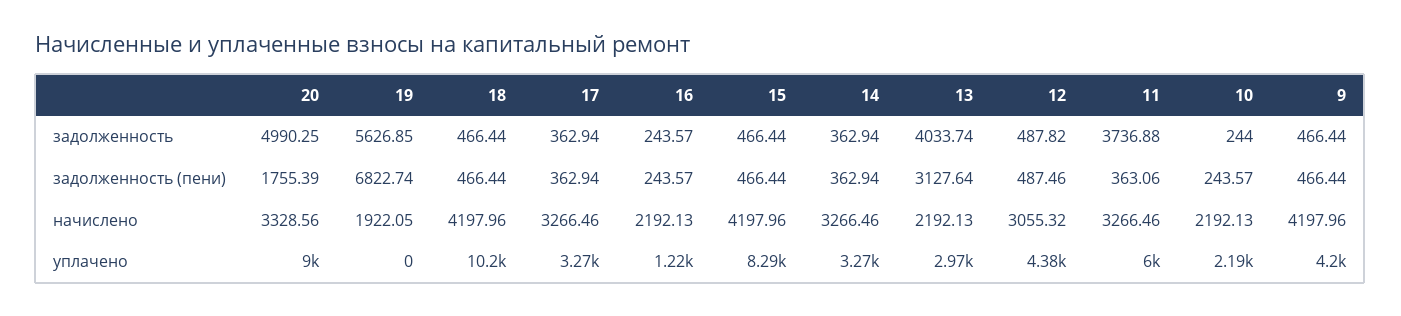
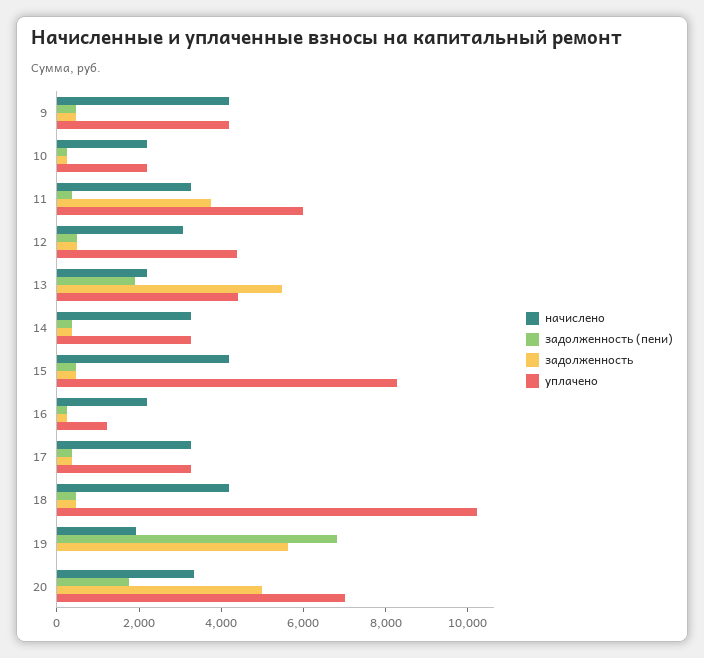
задолженность, 13: 4033.74 -> 5500
задолженность (пени), 13: 3127.64 -> 2000
уплачено, 20: 9000 -> 7000
уплачено, 13: 2970 -> 4500

